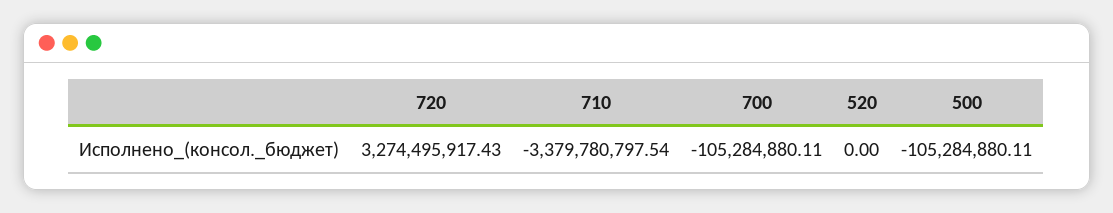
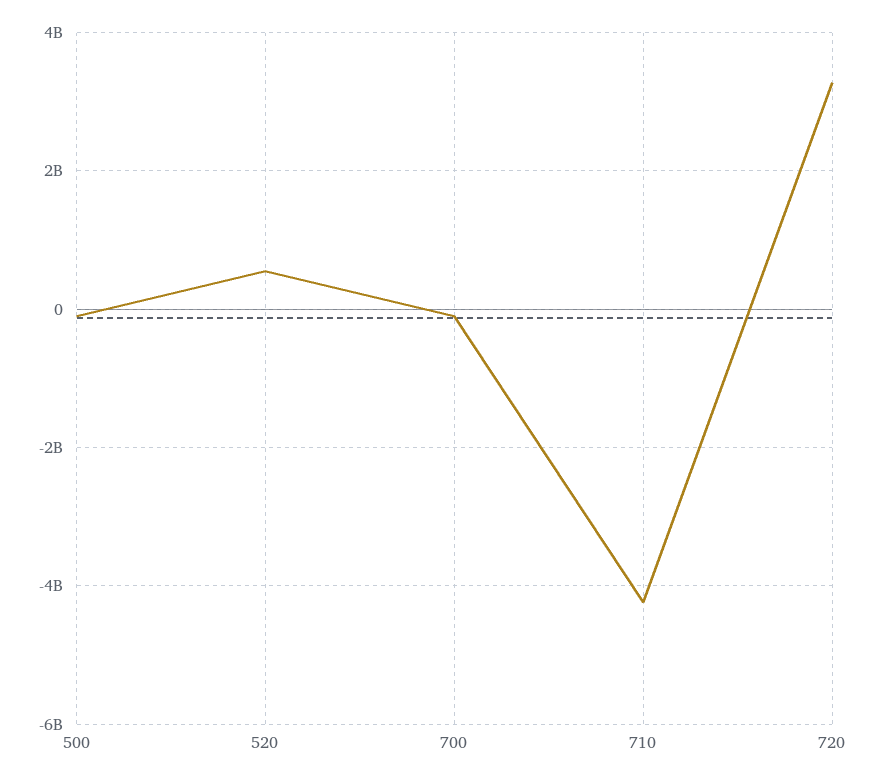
710: -3379780797.54 -> -4200000000
520: 0 -> 600000000

